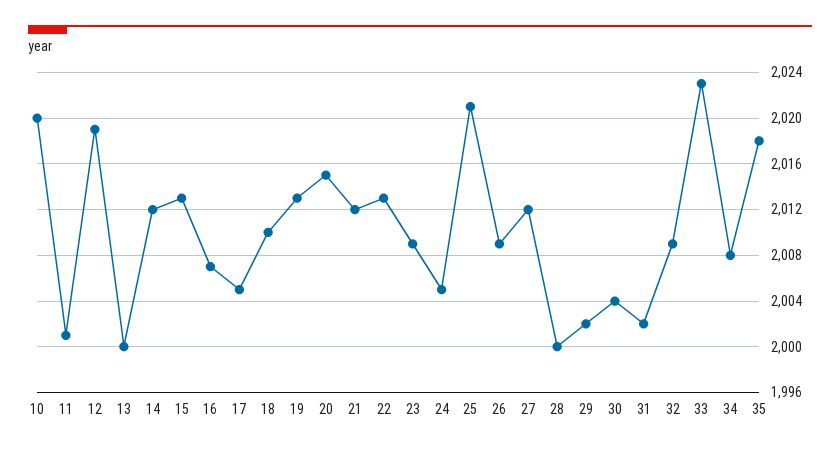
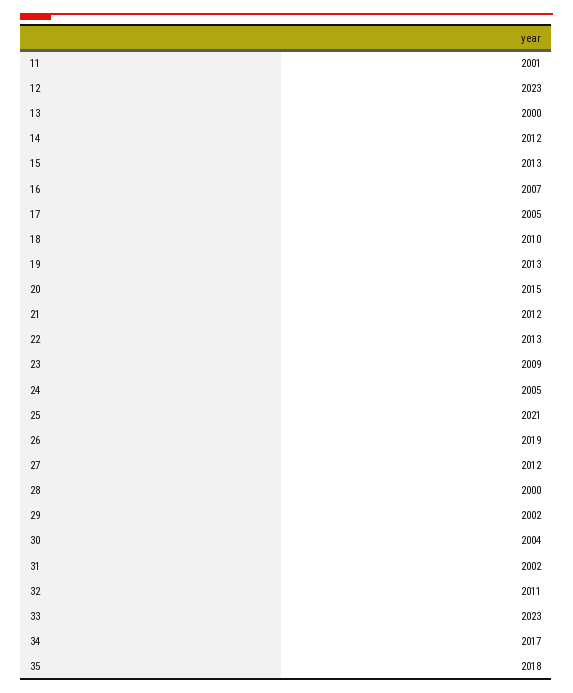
10: 2020 -> none
12: 2019 -> 2023
26: 2009 -> 2019
32: 2009 -> 2011
34: 2008 -> 2017

